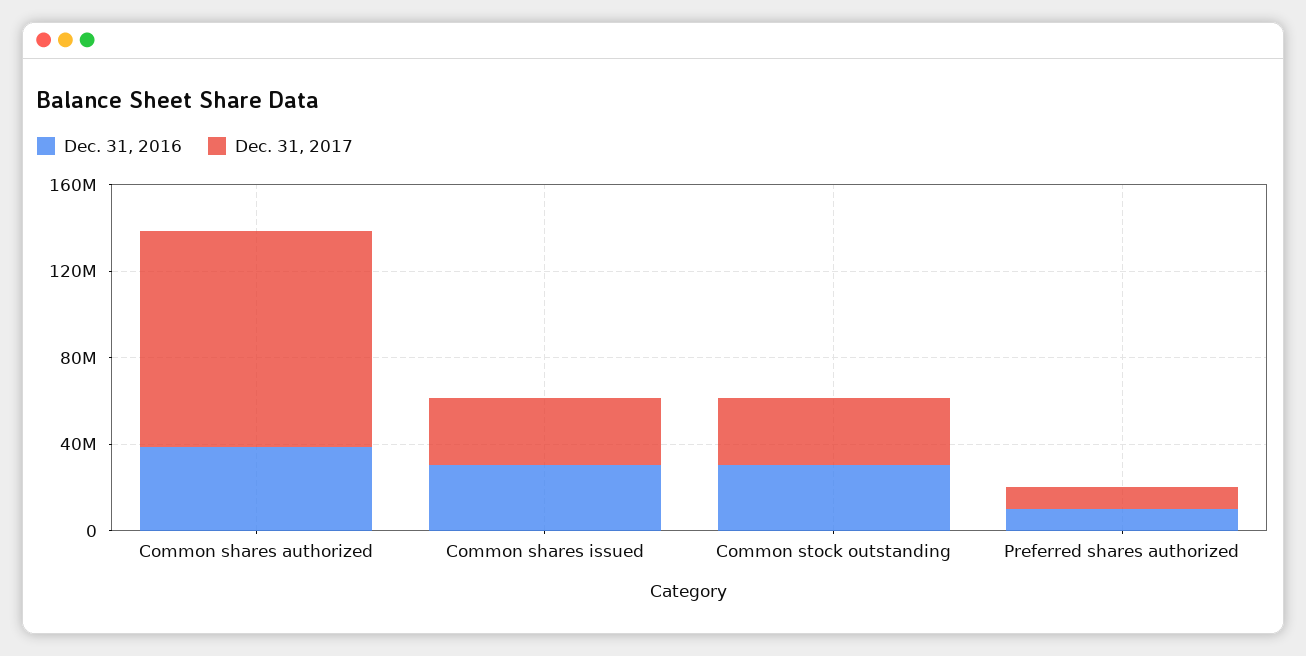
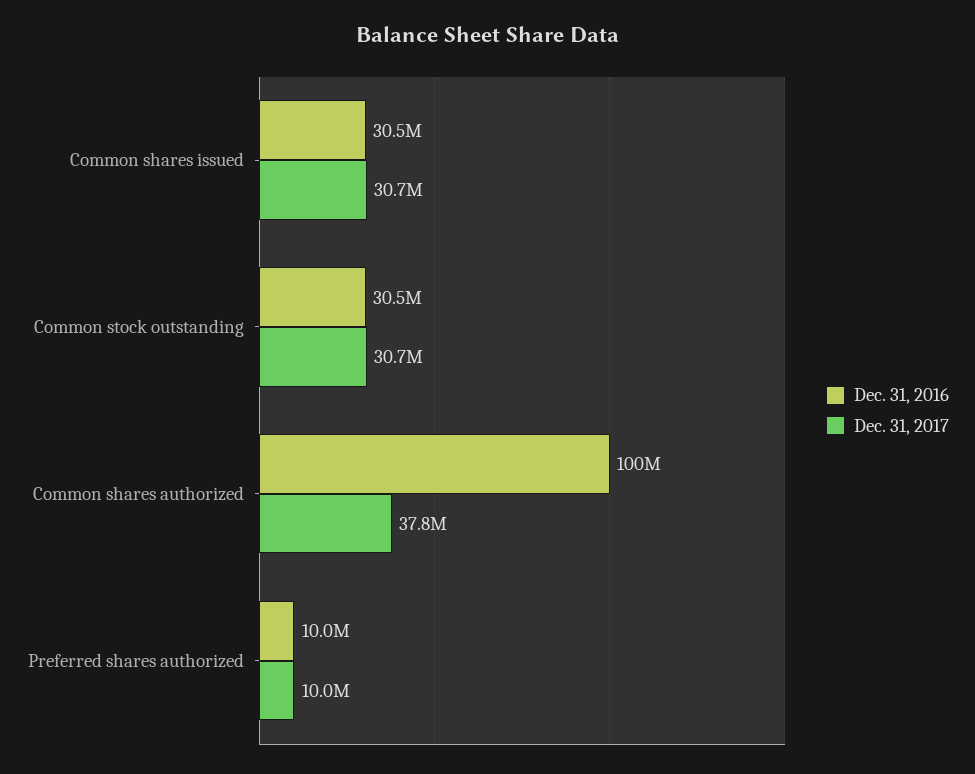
Dec. 31, 2016, Common shares authorized: 40000000 -> 100000000
Dec. 31, 2017, Common shares authorized: 100000000 -> 37800000

